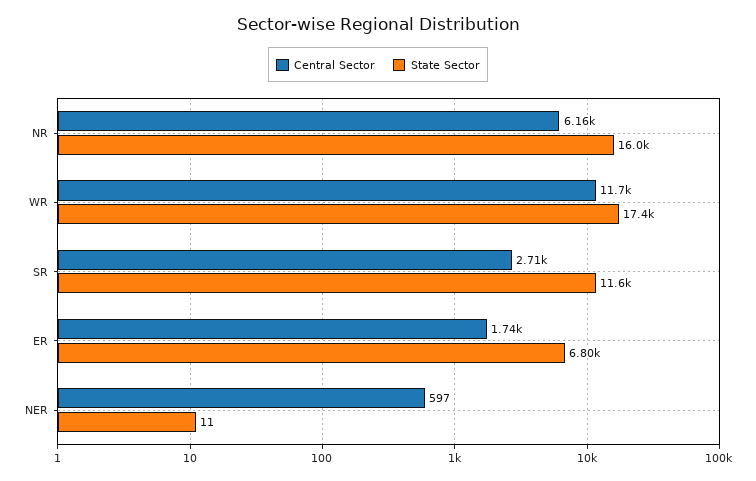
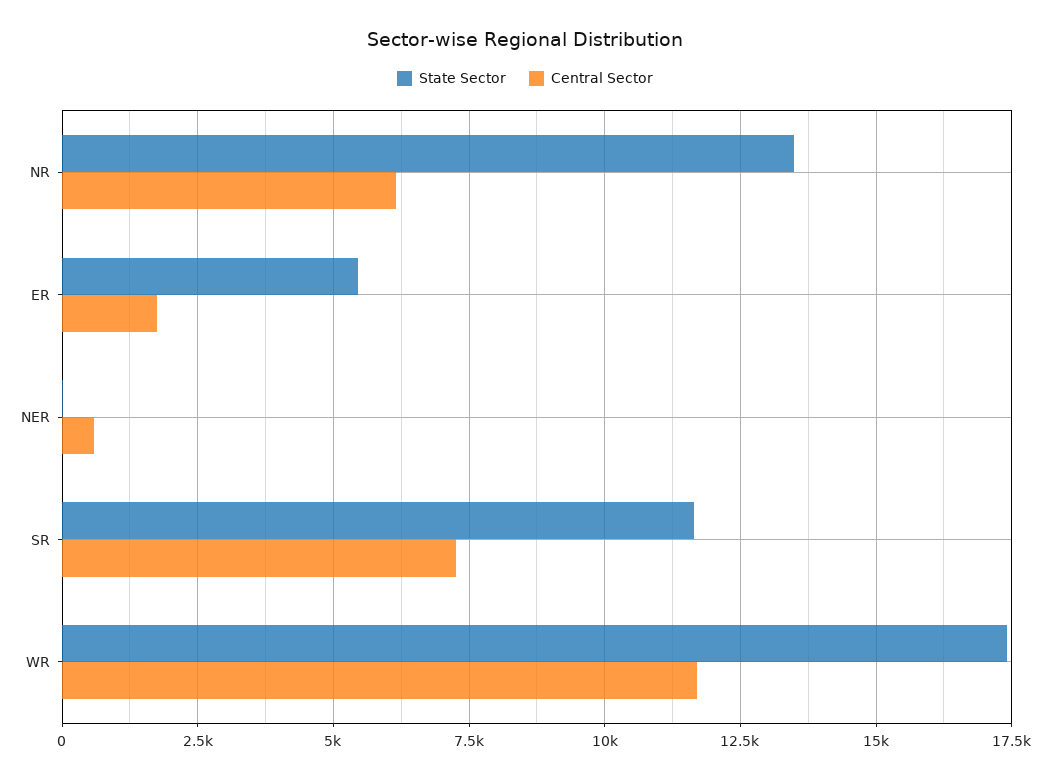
State Sector, NR: 16000 -> 13500
Central Sector, SR: 2710 -> 7250
State Sector, ER: 6800 -> 5500

